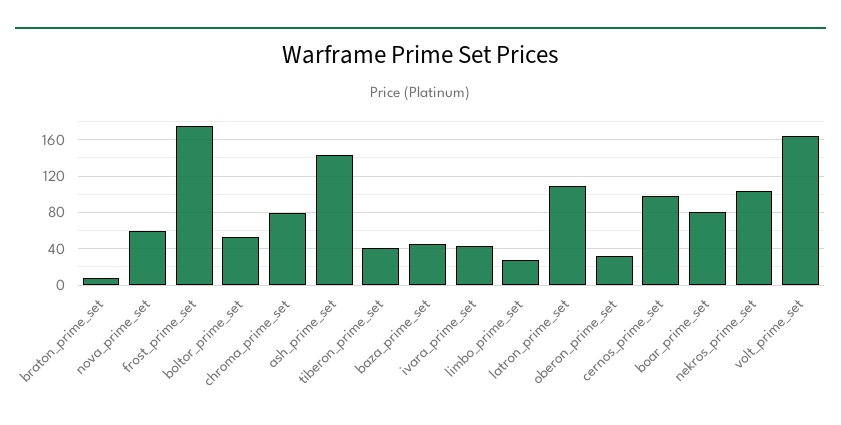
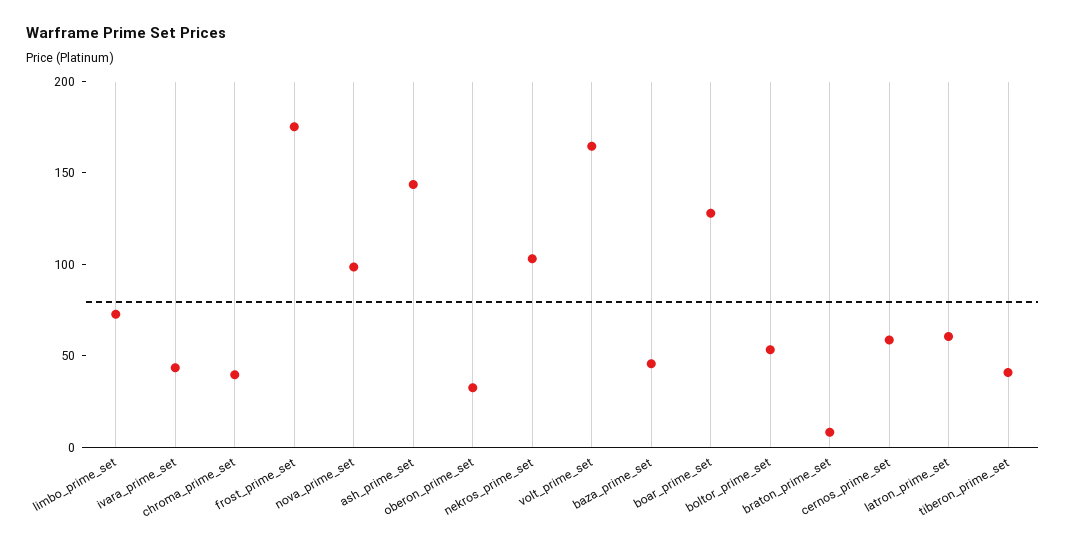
nova_prime_set: 60 -> 100
chroma_prime_set: 80 -> 40
limbo_prime_set: 30 -> 70
latron_prime_set: 110 -> 60
cernos_prime_set: 100 -> 60
boar_prime_set: 80 -> 130

